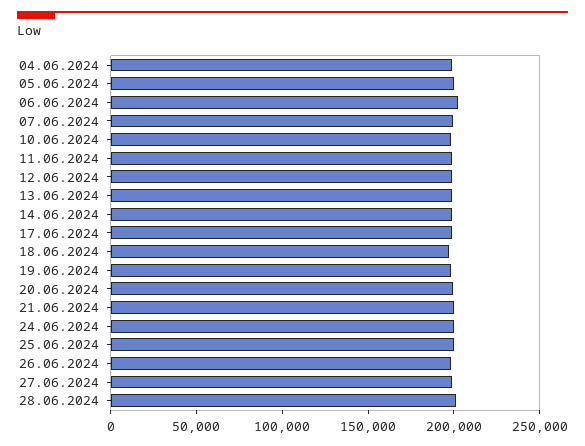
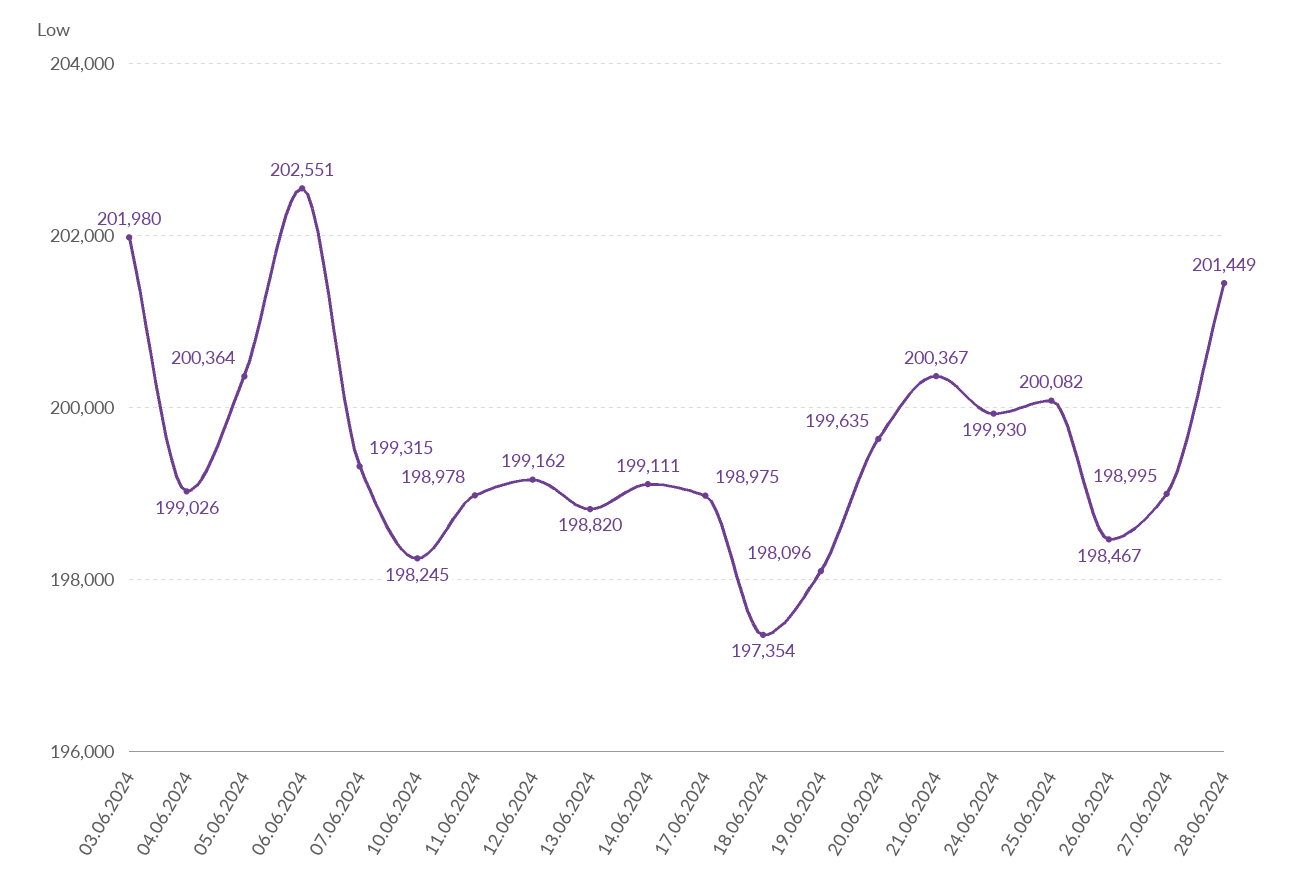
03.06.2024: none -> 201980

